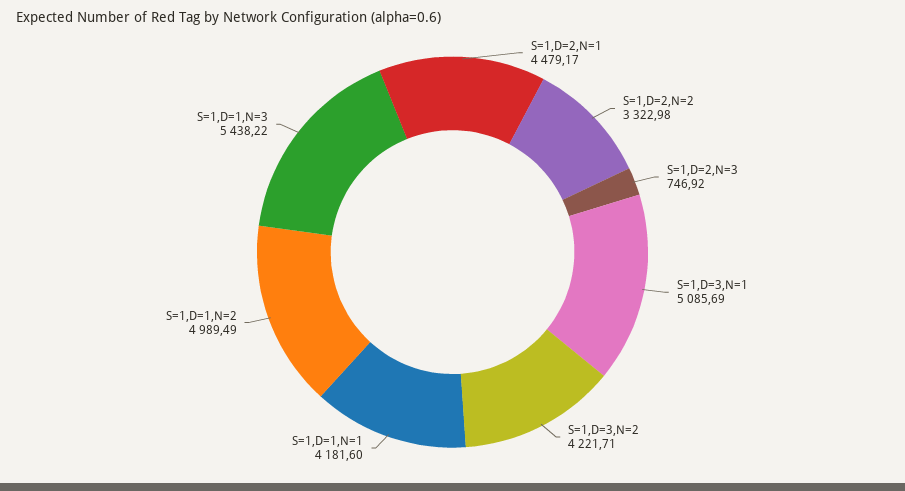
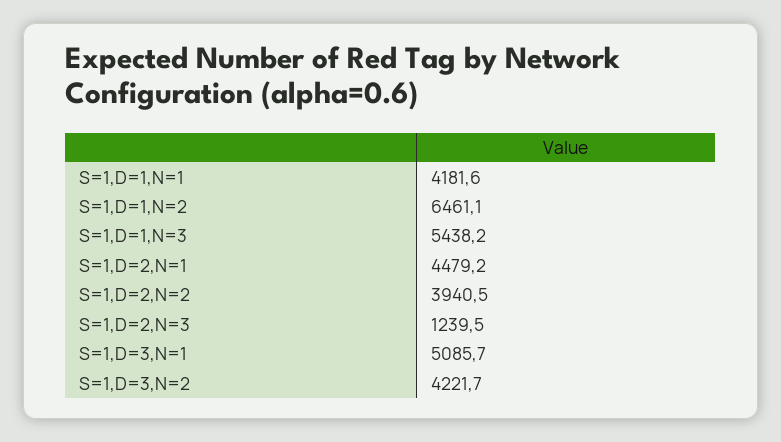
S=1,D=2,N=2: 3322.98 -> 3940.5
S=1,D=2,N=3: 746.92 -> 1239.5
S=1,D=1,N=2: 4989.49 -> 6461.1

